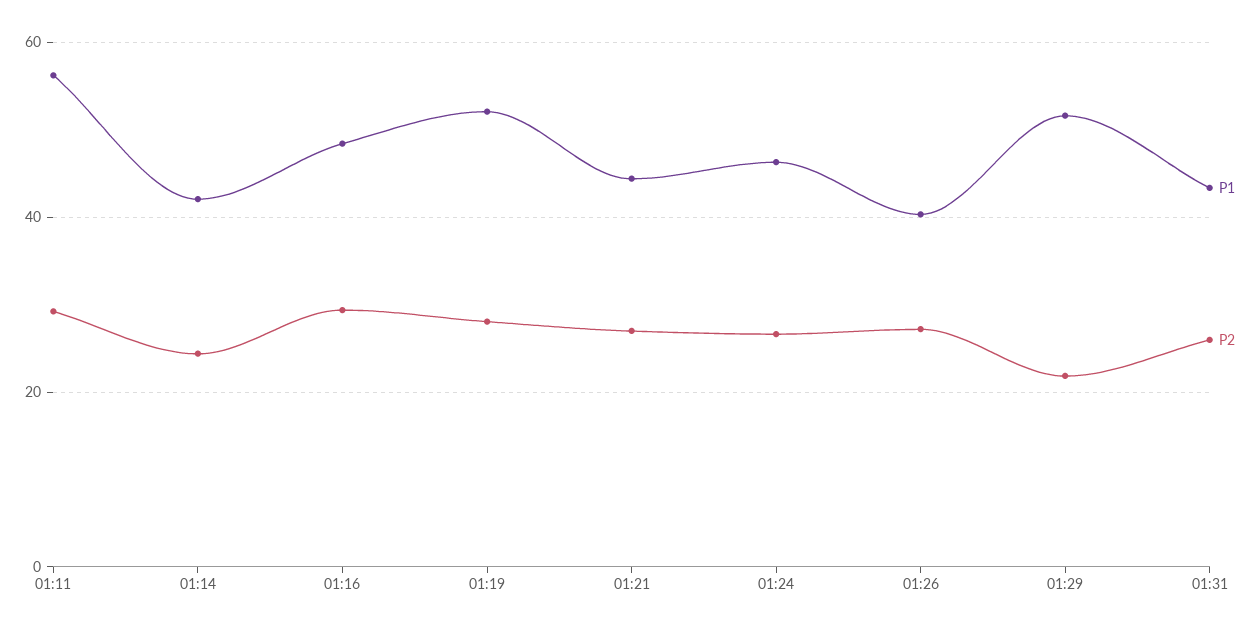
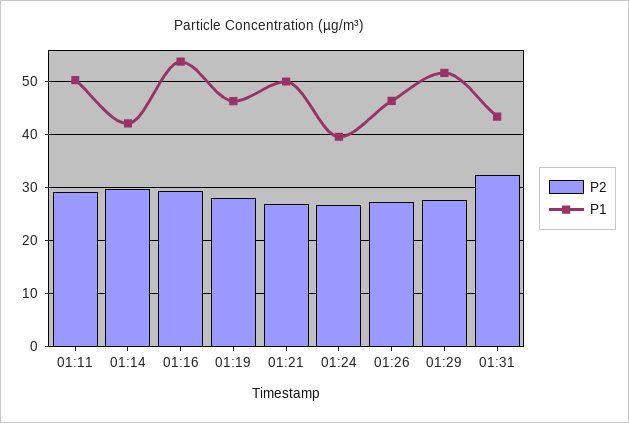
P1, 01:11: 56 -> 50
P2, 01:14: 24 -> 30
P1, 01:16: 48 -> 54
P1, 01:19: 52 -> 46
P1, 01:21: 44 -> 50
P1, 01:24: 46 -> 40
P1, 01:26: 40 -> 46
P2, 01:29: 22 -> 28
P2, 01:31: 26 -> 32

